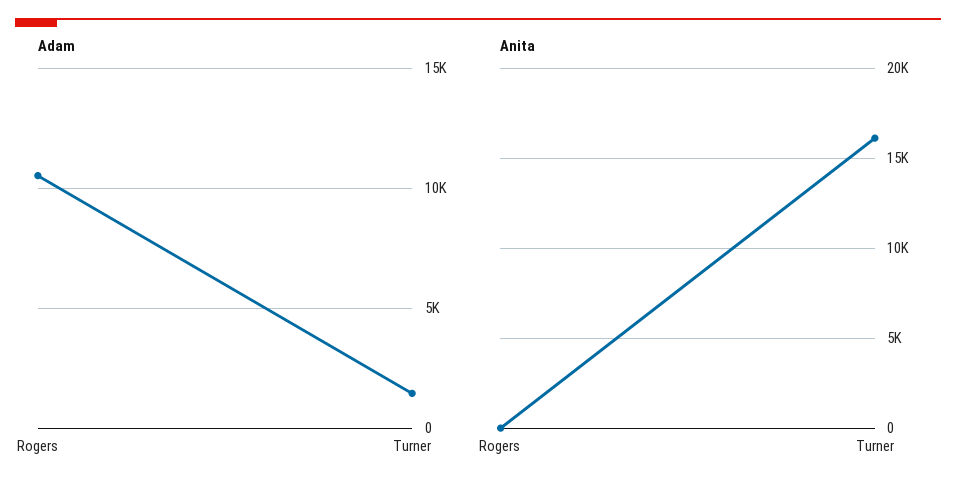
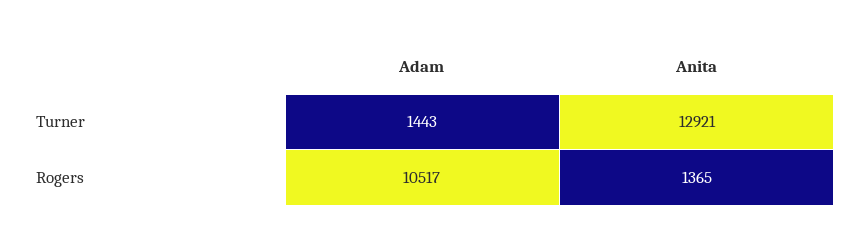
Anita, Rogers: 0 -> 1365
Anita, Turner: 16000 -> 12921

